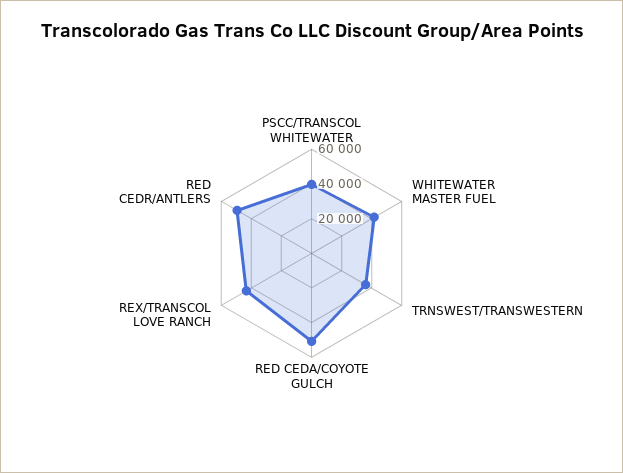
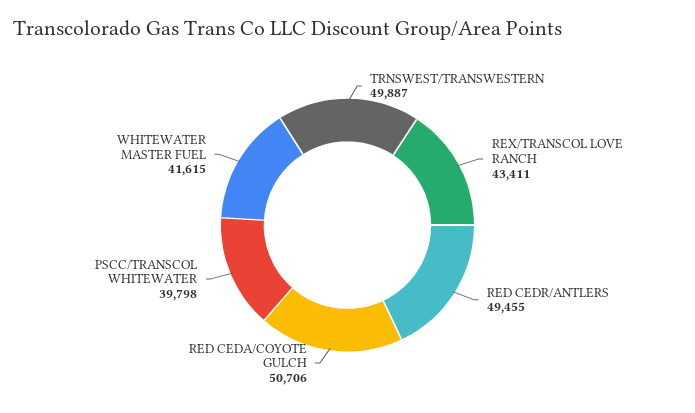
TRNSWEST/TRANSWESTERN: 35000 -> 49887

